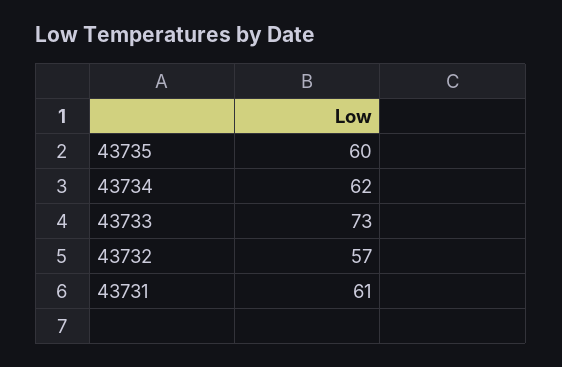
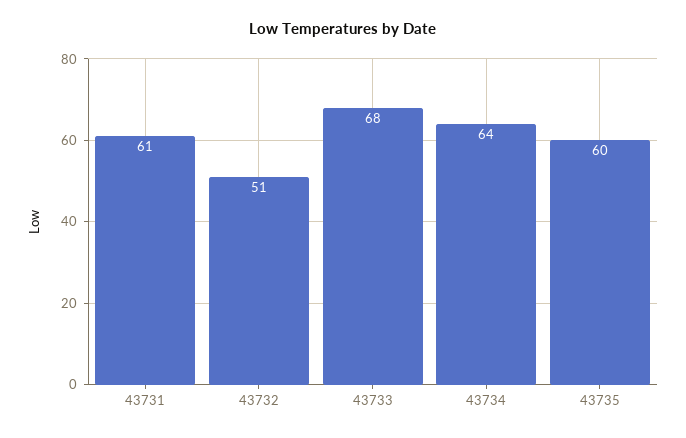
43734: 62 -> 64
43733: 73 -> 68
43732: 57 -> 51

